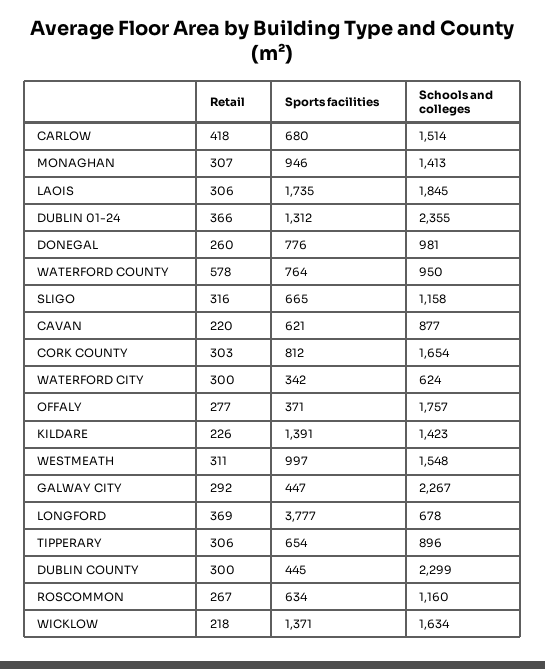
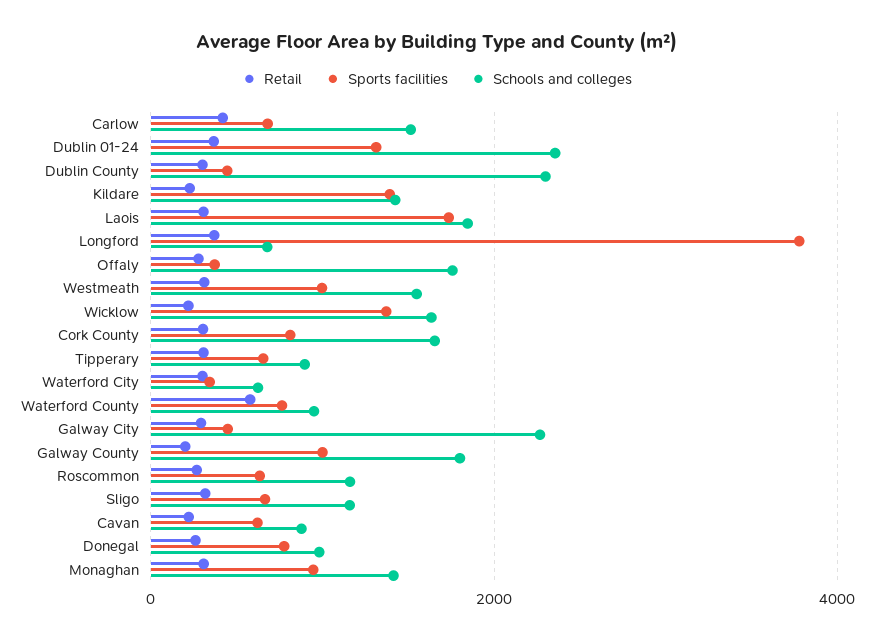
Retail, Galway County: none -> 200
Sports facilities, Galway County: none -> 1000
Schools and colleges, Galway County: none -> 1800

